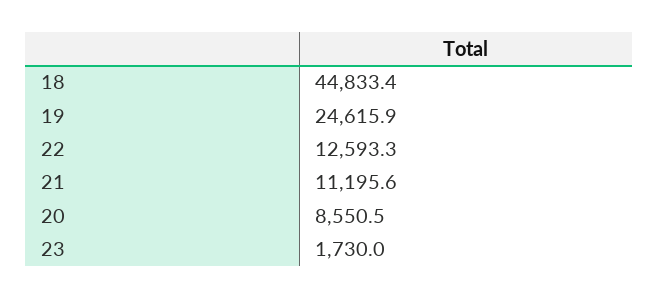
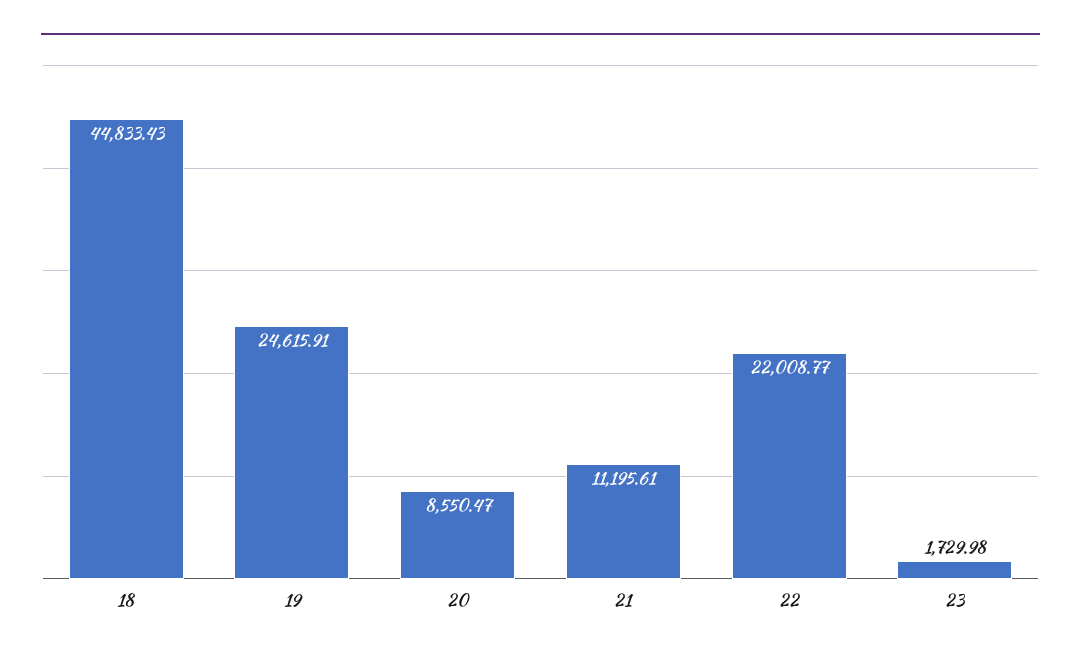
22: 12593.3 -> 22008.77

